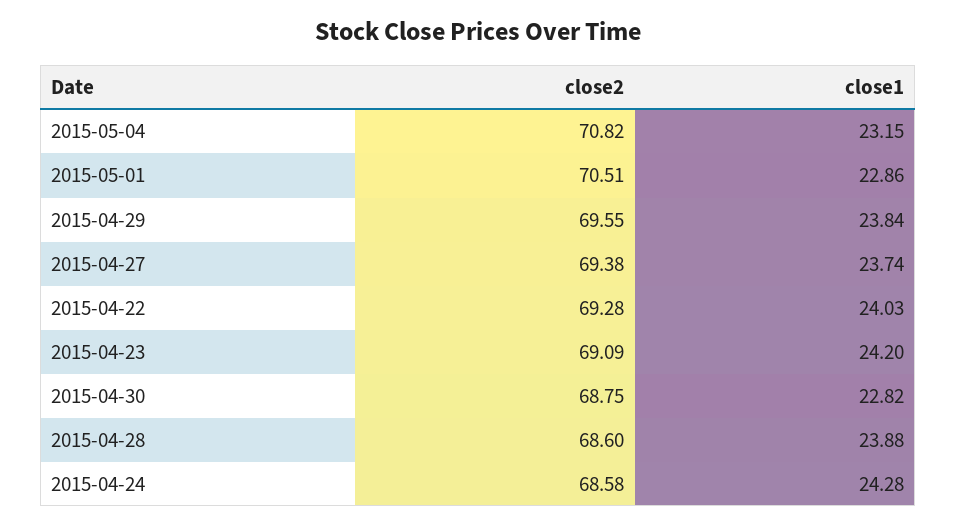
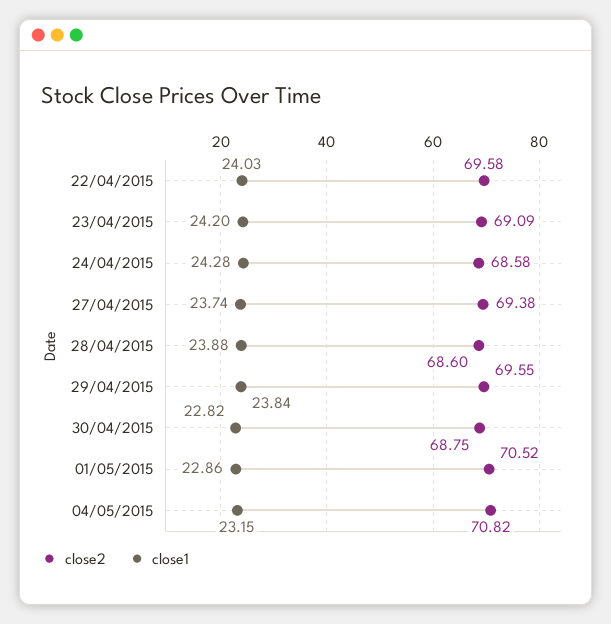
close2, 2015-05-01: 70.51 -> 70.52
close2, 2015-04-22: 69.28 -> 69.58

